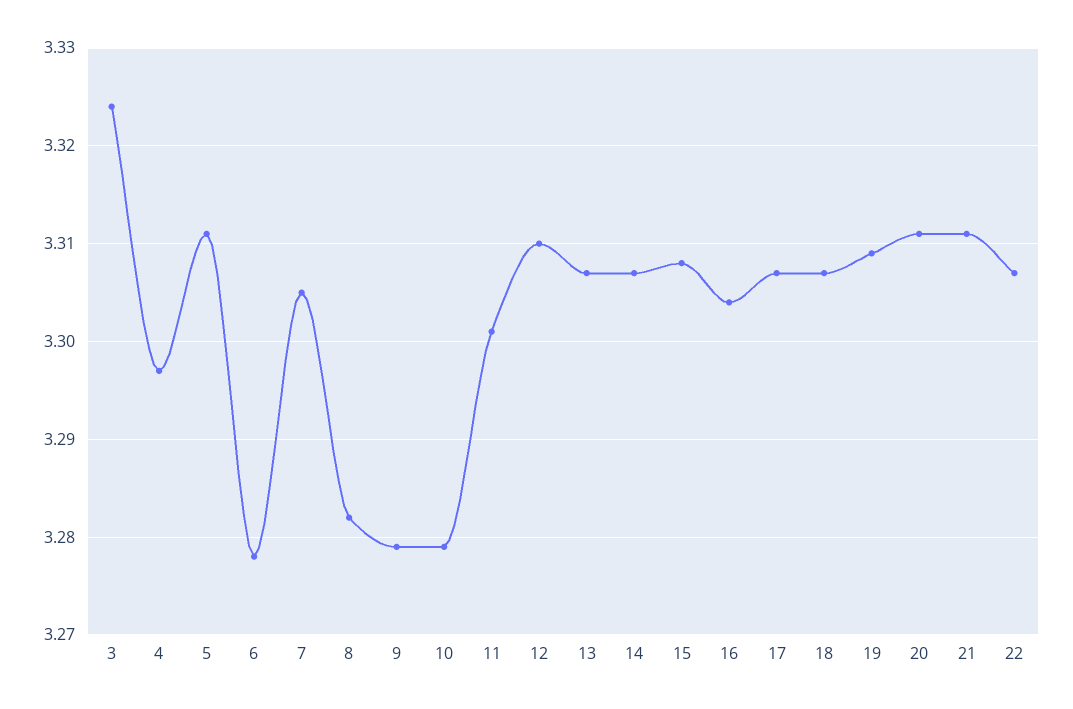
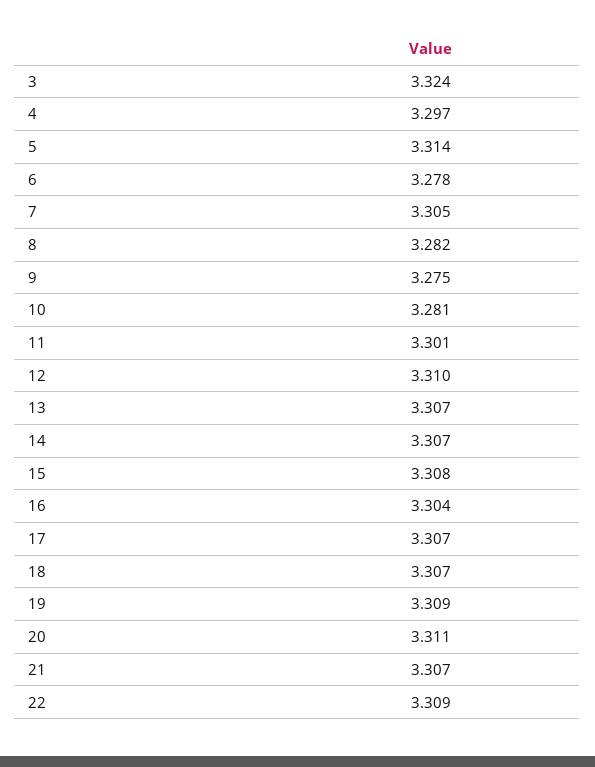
5: 3.311 -> 3.314
9: 3.279 -> 3.275
10: 3.279 -> 3.281
21: 3.311 -> 3.307
22: 3.307 -> 3.309

